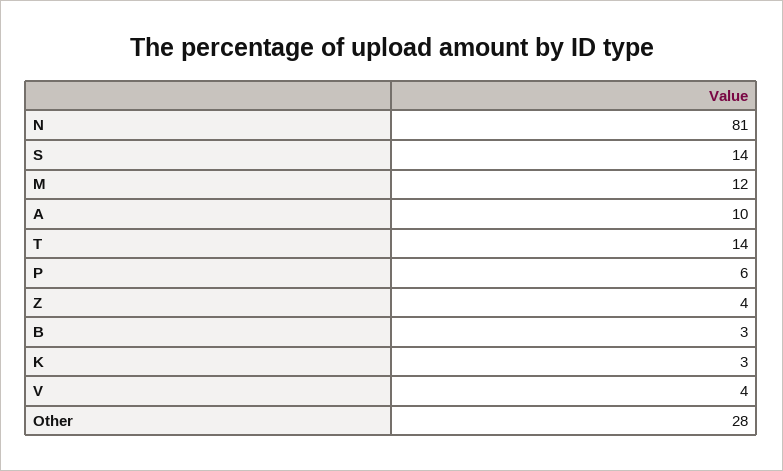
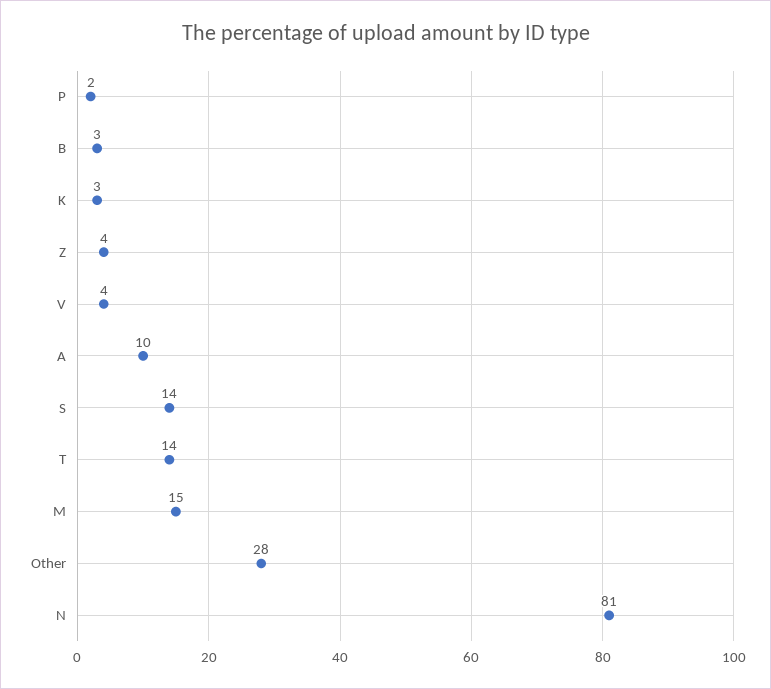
M: 12 -> 15
P: 6 -> 2

